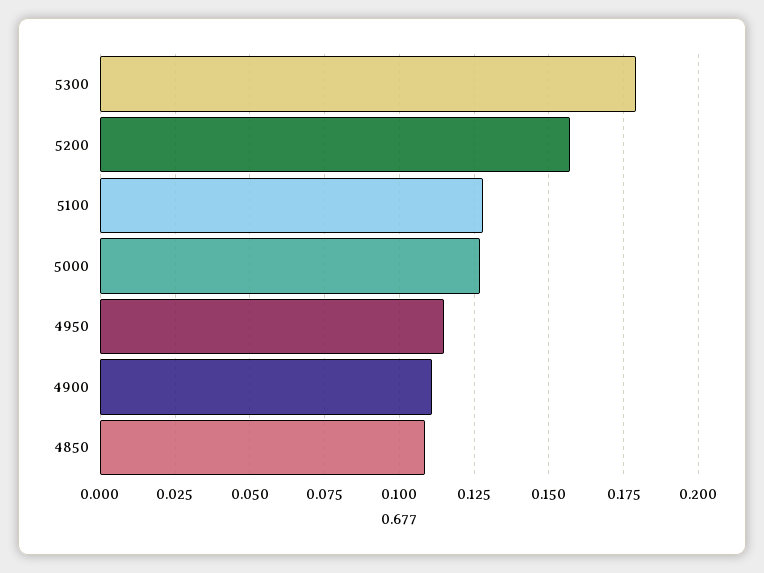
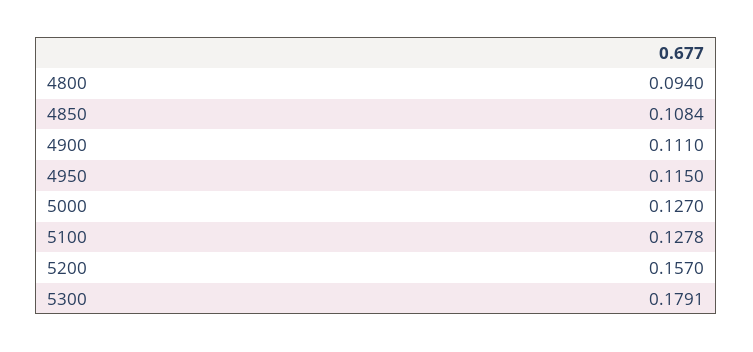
4800: none -> 0.094

